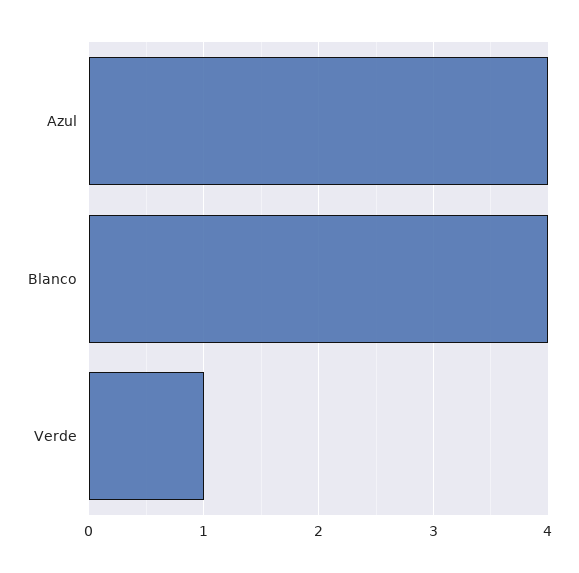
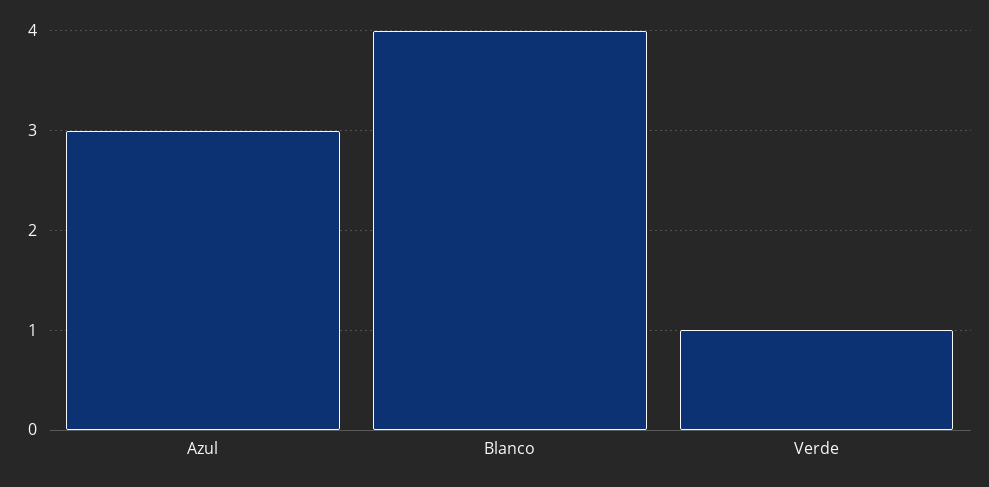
Azul: 4 -> 3

